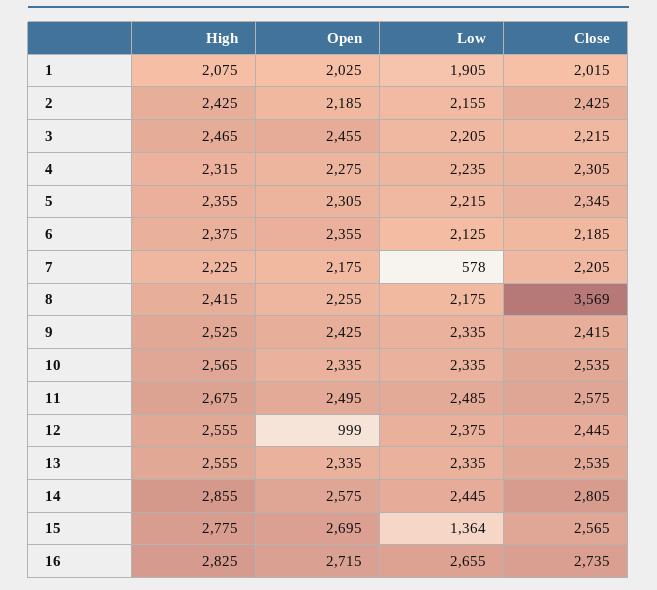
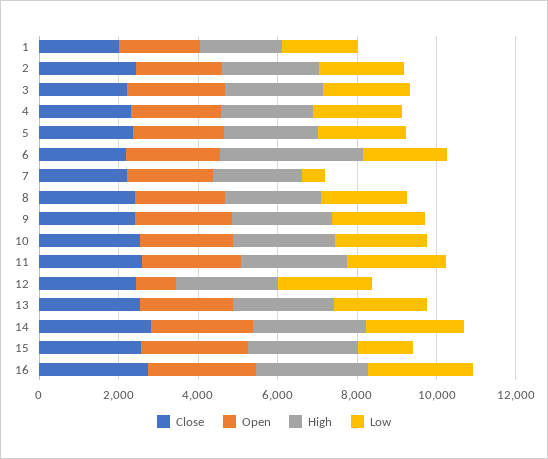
High, 6: 2375 -> 3500
Close, 8: 3569 -> 2500

